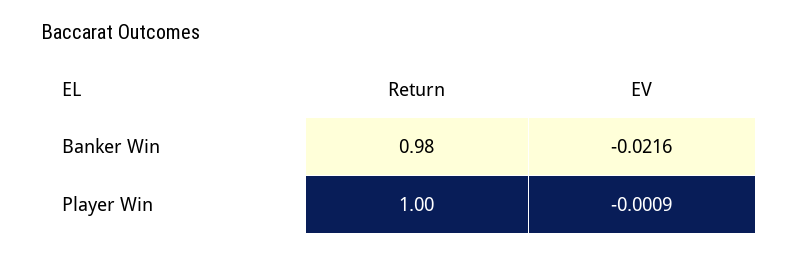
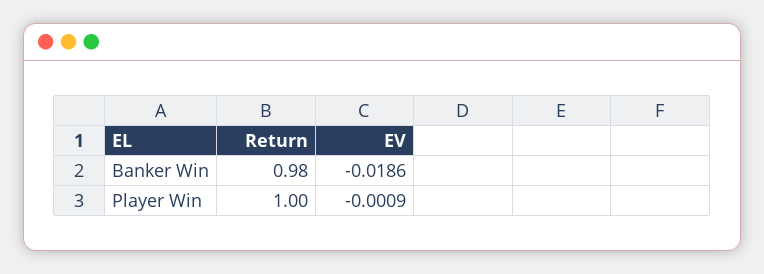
EV, Banker Win: -0.0216 -> -0.0186

